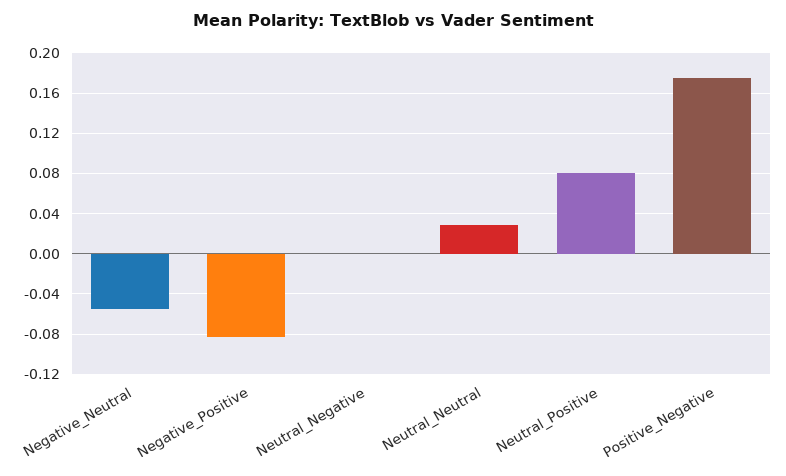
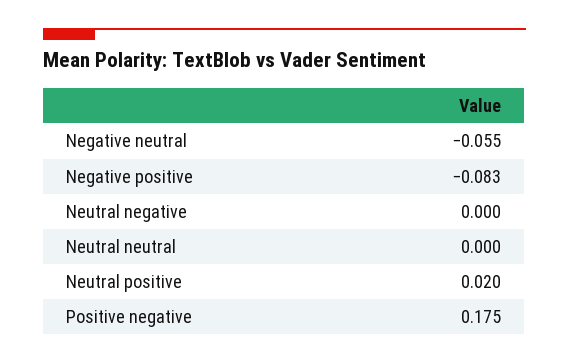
Neutral_Neutral: 0.03 -> 0
Neutral_Positive: 0.08 -> 0.02

